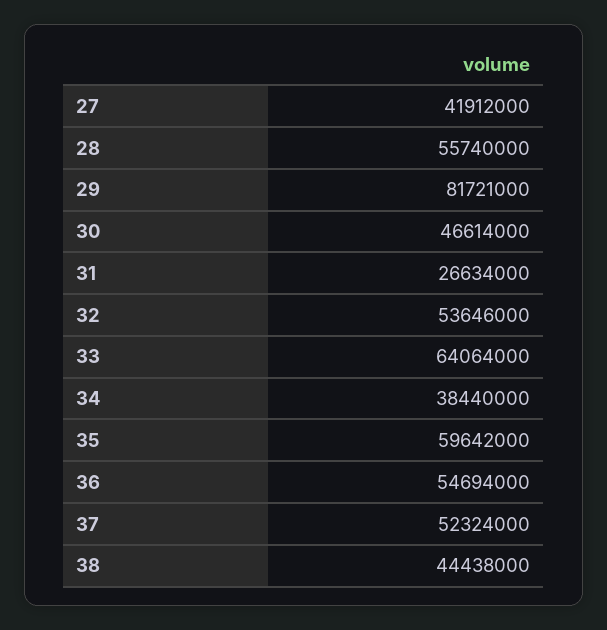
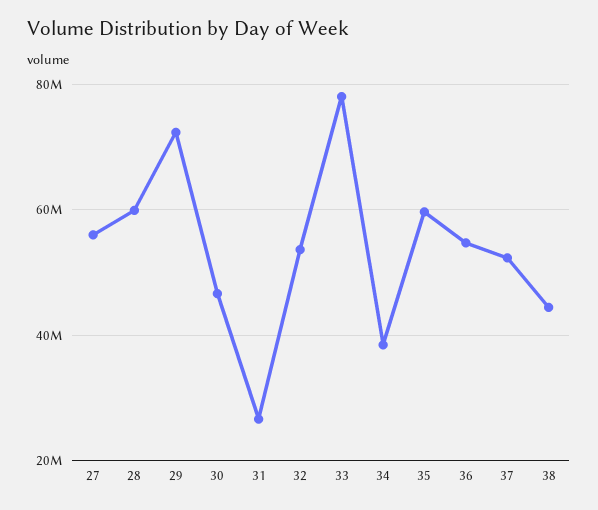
27: 41912000 -> 56000000
28: 55740000 -> 60000000
29: 81721000 -> 72000000
33: 64064000 -> 78000000

